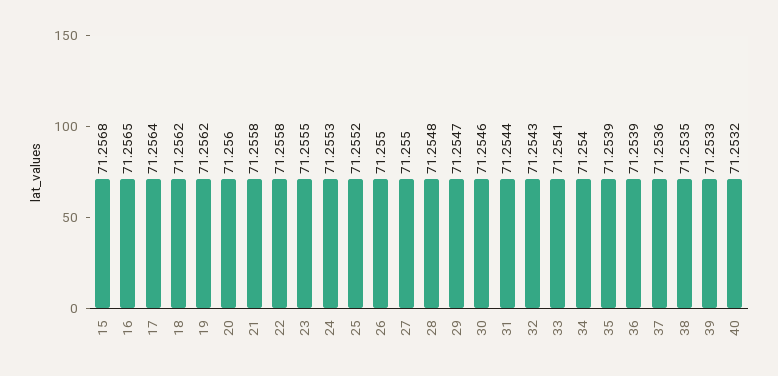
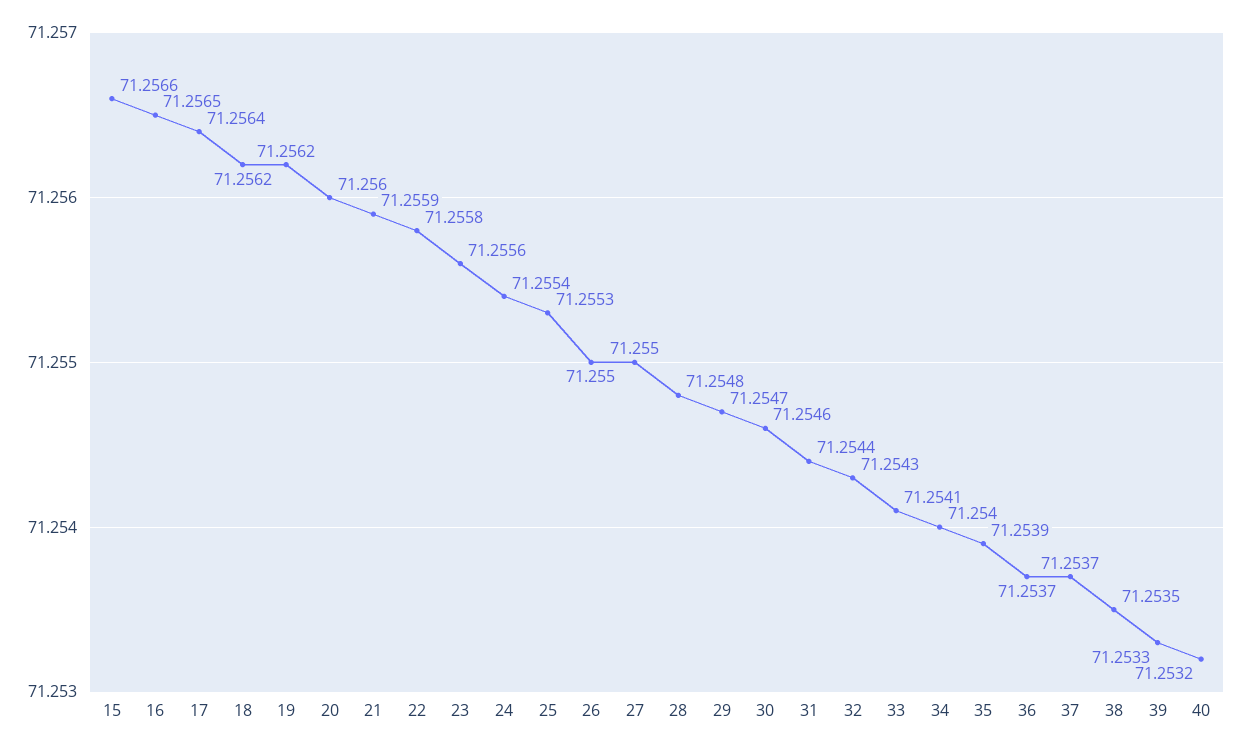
15: 71.2568 -> 71.2566
21: 71.2558 -> 71.2559
23: 71.2555 -> 71.2556
24: 71.2553 -> 71.2554
25: 71.2552 -> 71.2553
36: 71.2539 -> 71.2537
37: 71.2536 -> 71.2537

